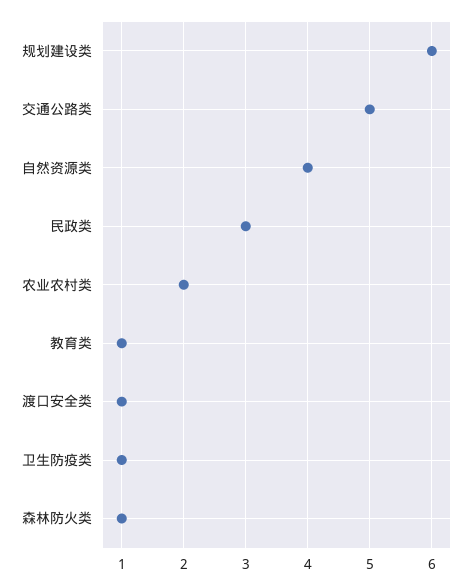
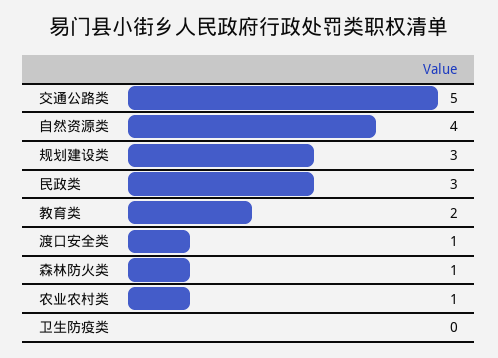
规划建设类: 6 -> 3
农业农村类: 2 -> 1
教育类: 1 -> 2
卫生防疫类: 1 -> 0

